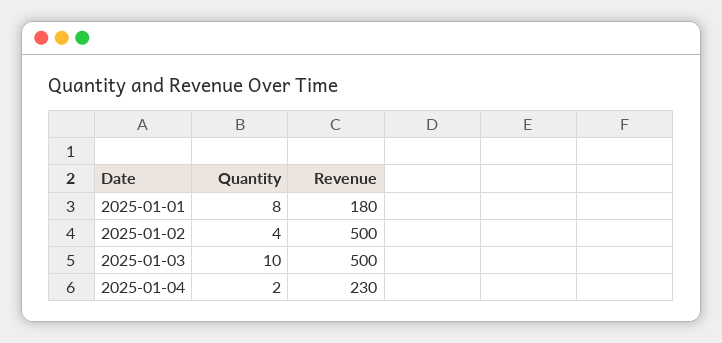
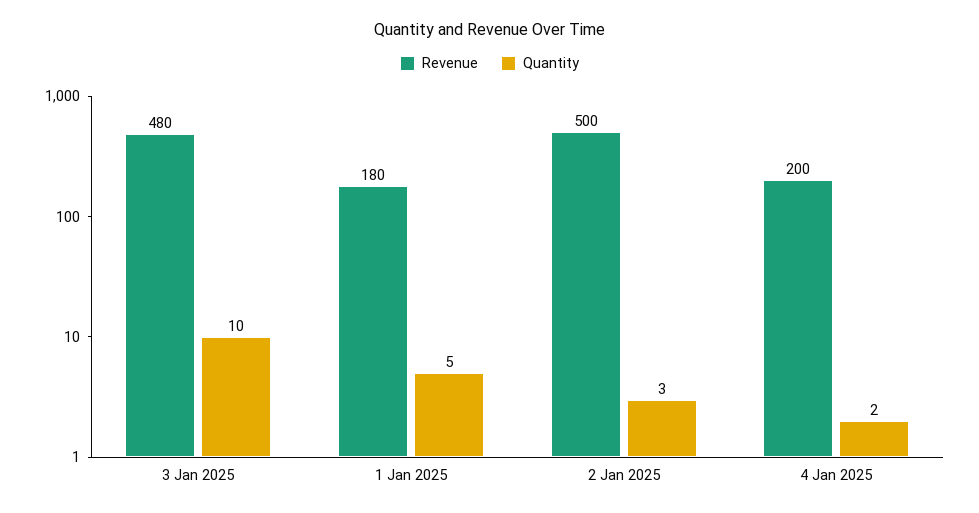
Quantity, 2025-01-01: 8 -> 5
Quantity, 2025-01-02: 4 -> 3
Revenue, 2025-01-03: 500 -> 480
Revenue, 2025-01-04: 230 -> 200

